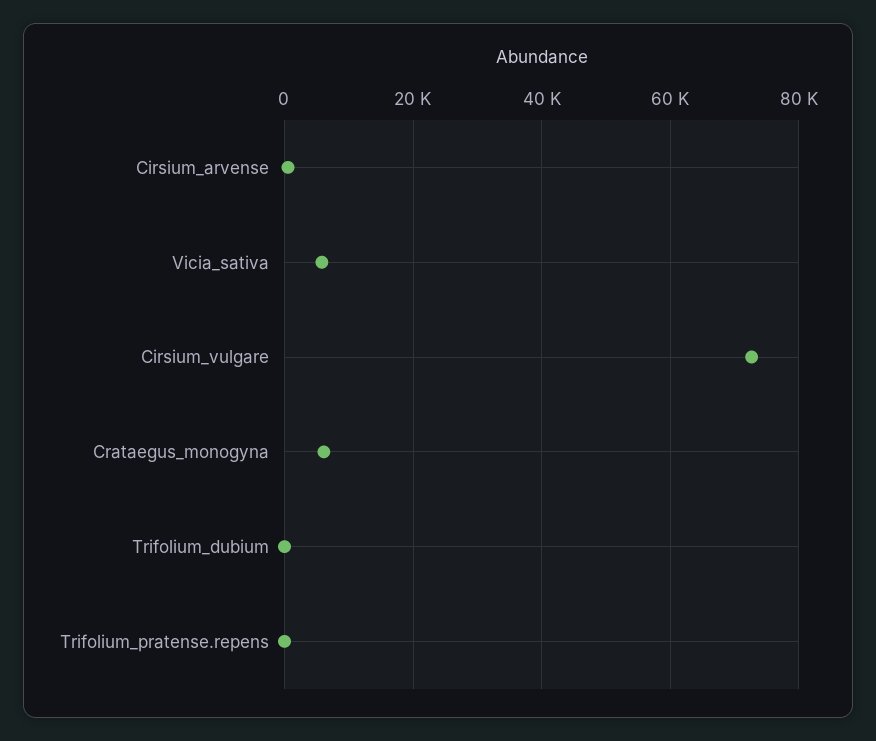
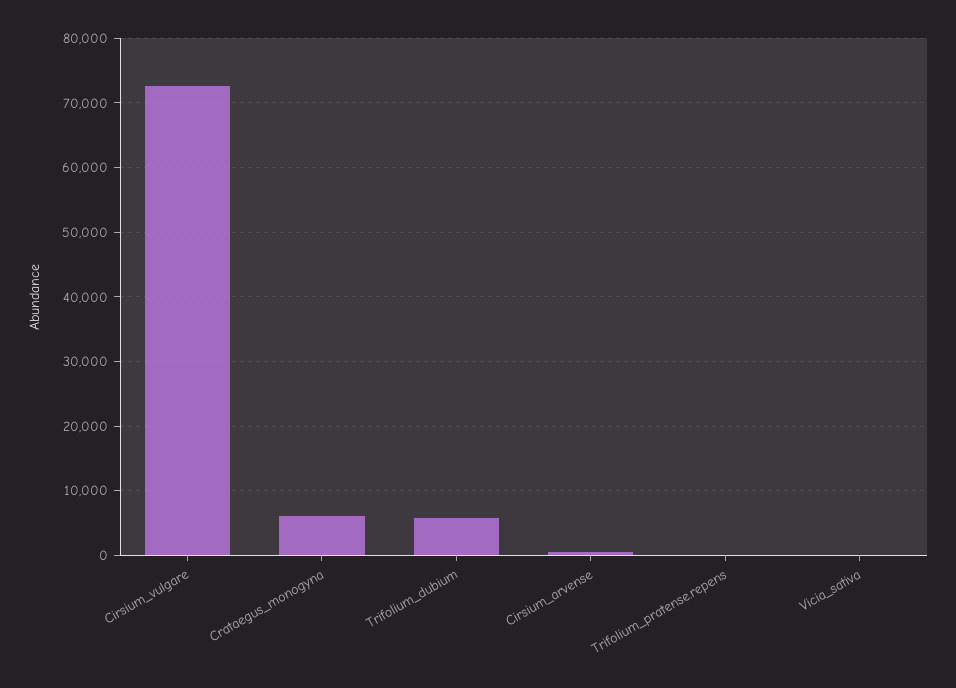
Vicia_sativa: 6000 -> 0
Trifolium_dubium: 0 -> 6000

